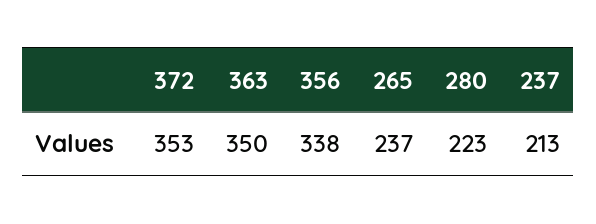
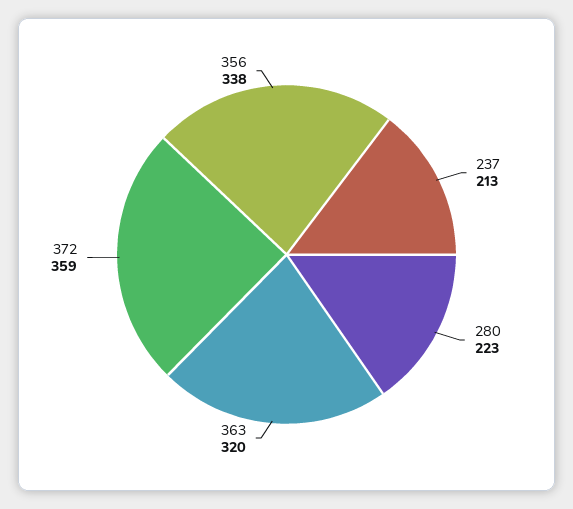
372: 353 -> 359
363: 350 -> 320
265: 237 -> none

